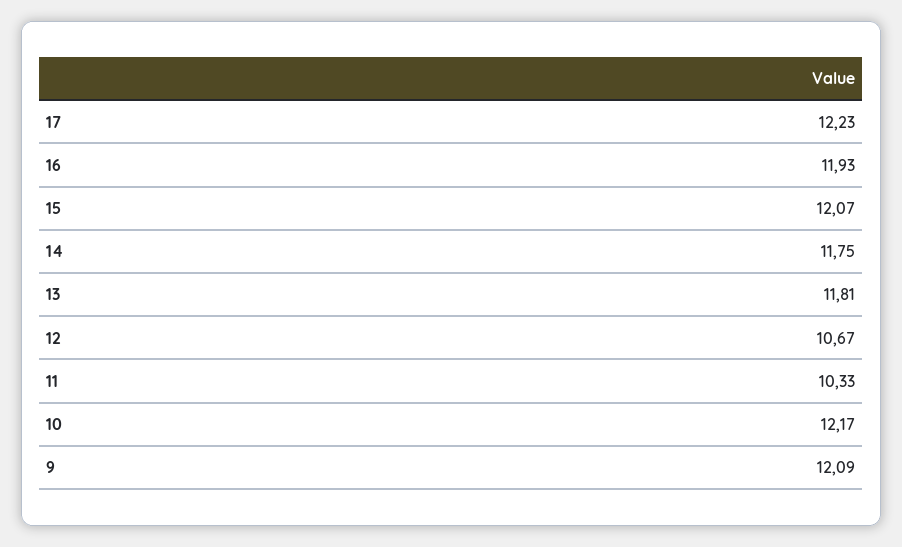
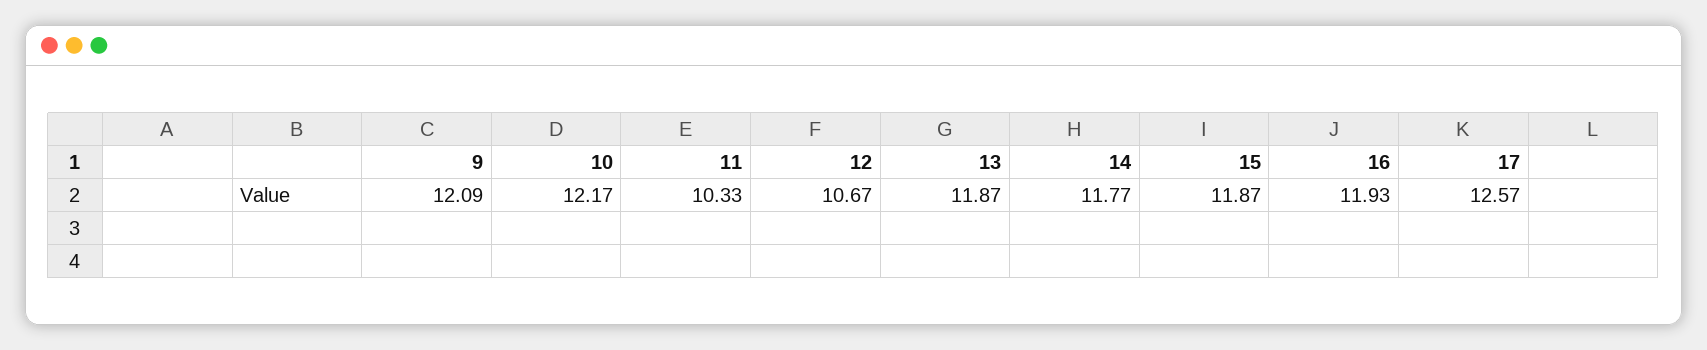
17: 12.23 -> 12.57
15: 12.07 -> 11.87
14: 11.75 -> 11.77
13: 11.81 -> 11.87

